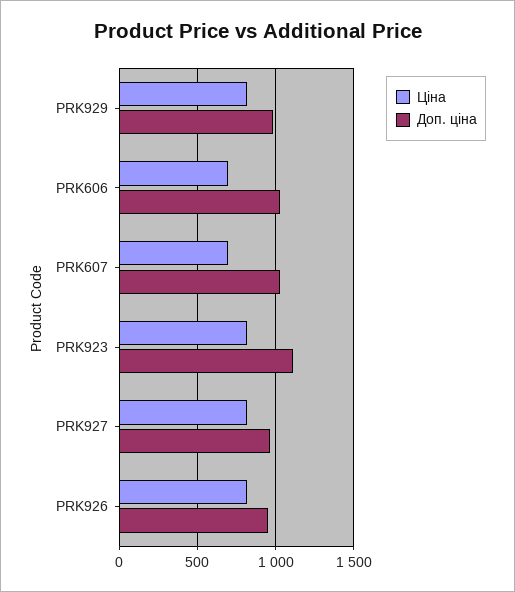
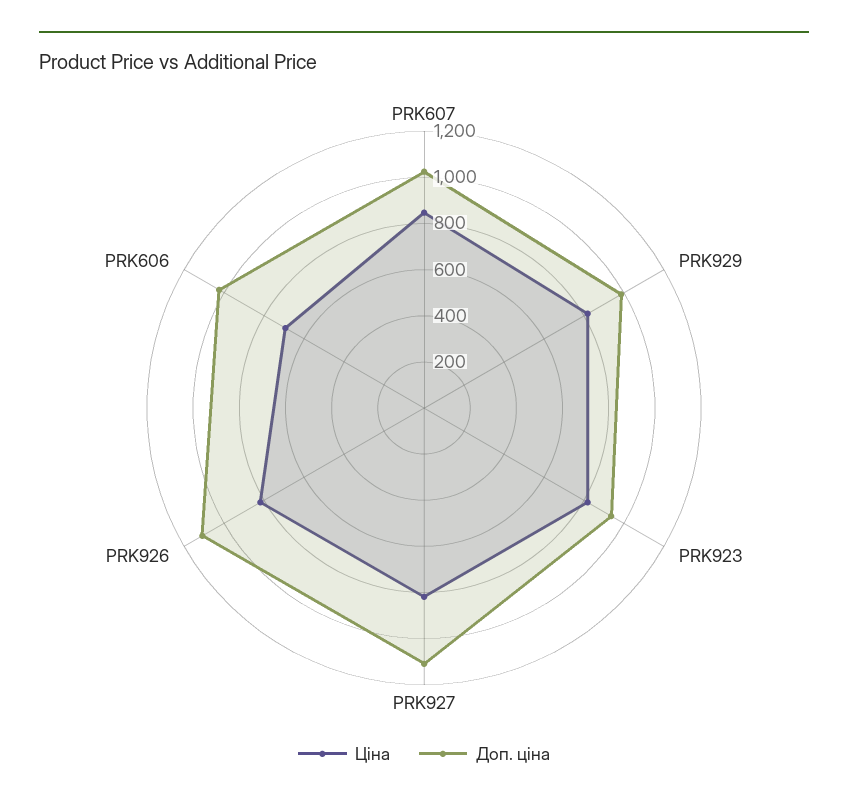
Ціна, PRK607: 700 -> 850
Доп. ціна, PRK923: 1100 -> 950
Доп. ціна, PRK927: 950 -> 1100
Доп. ціна, PRK926: 950 -> 1100

